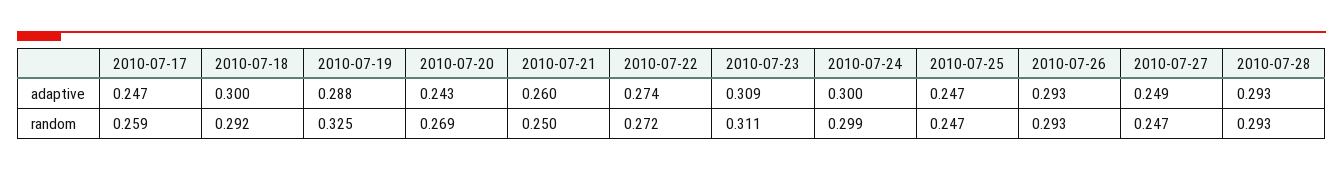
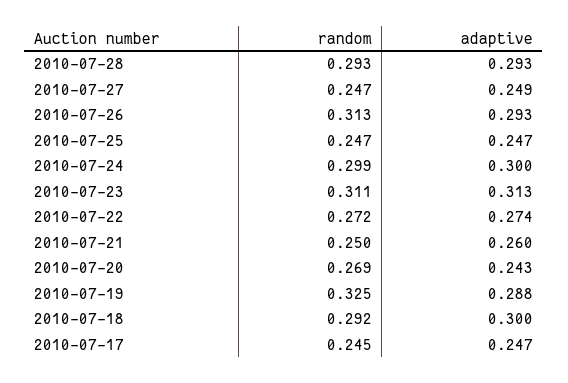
2010-07-23, adaptive: 0.309 -> 0.313
2010-07-17, random: 0.259 -> 0.245
2010-07-26, random: 0.293 -> 0.313

